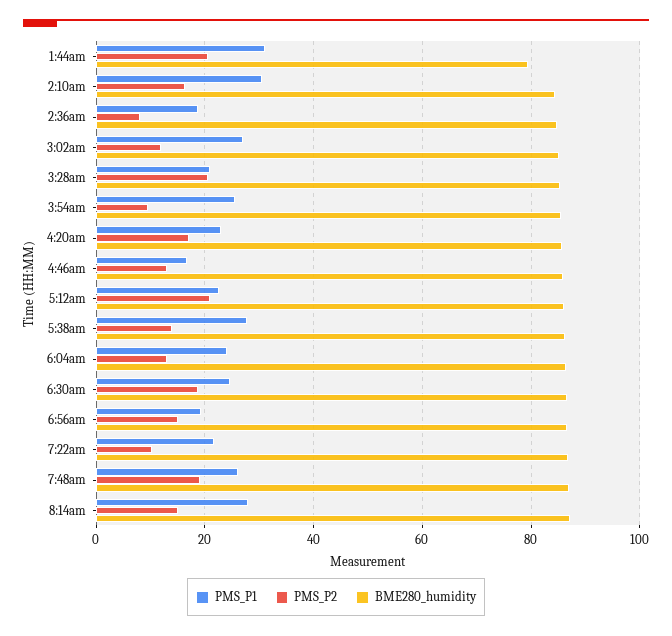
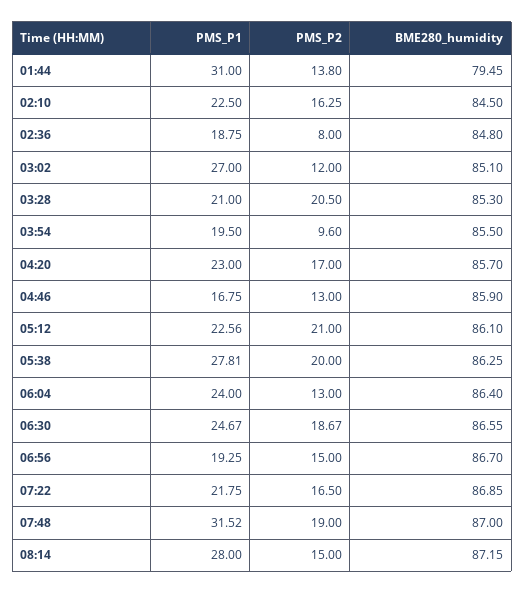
PMS_P2, 1:44am: 20 -> 13.8
PMS_P1, 2:10am: 30 -> 22.5
PMS_P1, 3:54am: 26 -> 19.5
PMS_P2, 5:38am: 14 -> 20
PMS_P2, 7:22am: 10 -> 16.5
PMS_P1, 7:48am: 26 -> 31.52

